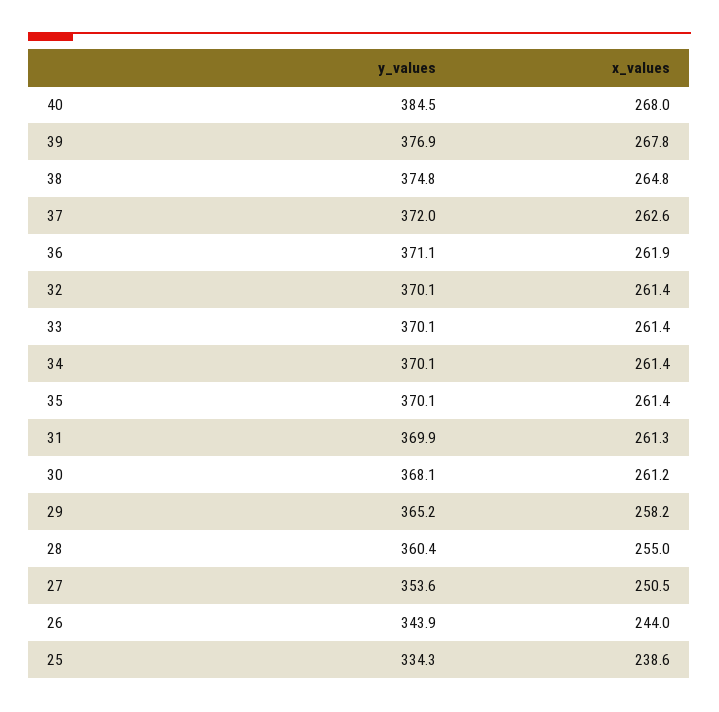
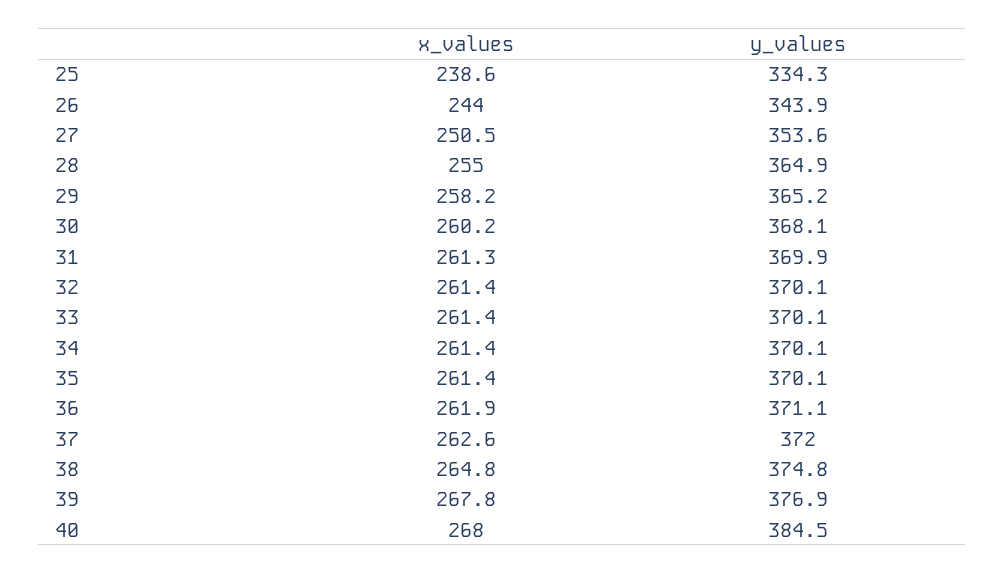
x_values, 30: 261.2 -> 260.2
y_values, 28: 360.4 -> 364.9

